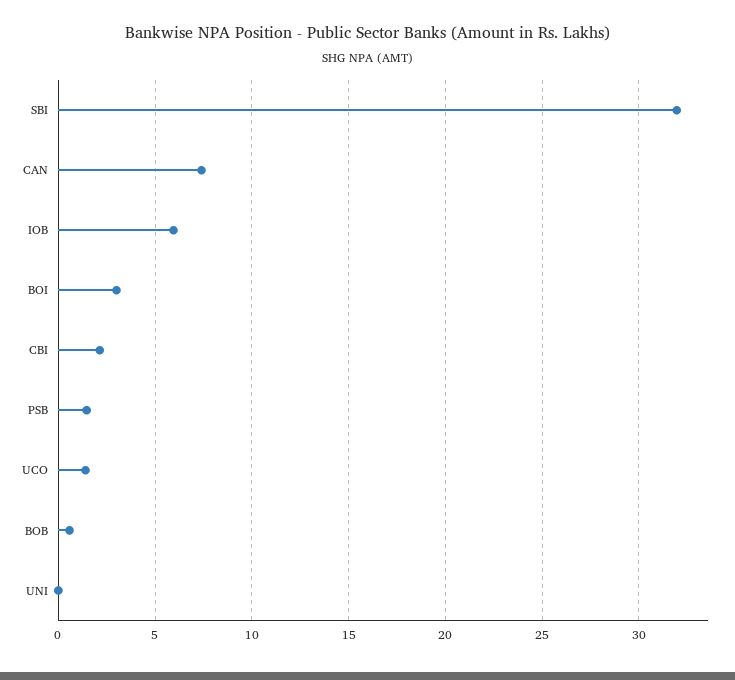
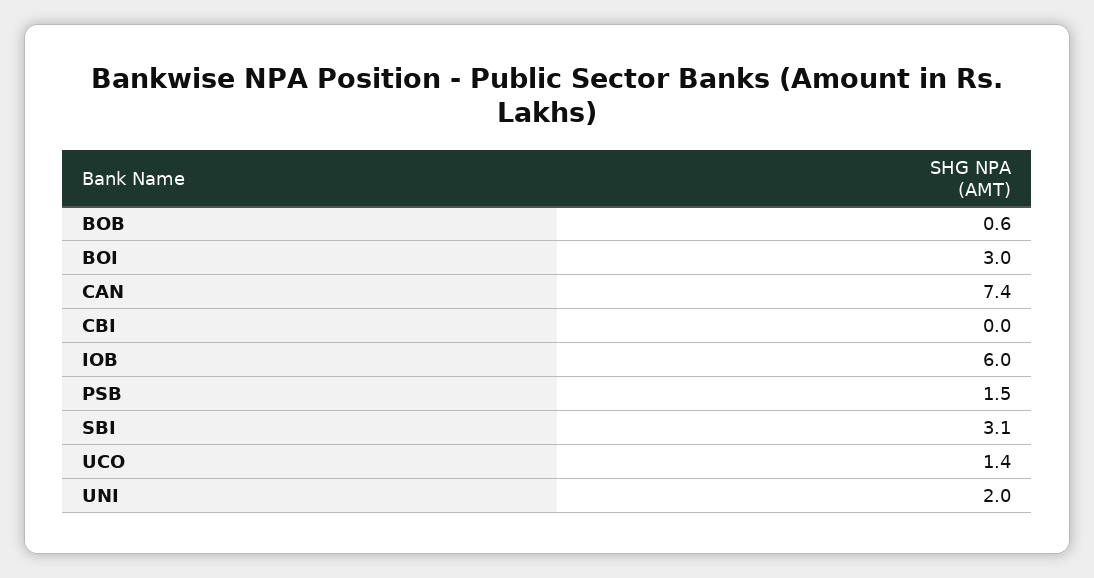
SBI: 32 -> 3.1
CBI: 2 -> 0
UNI: 0 -> 2

